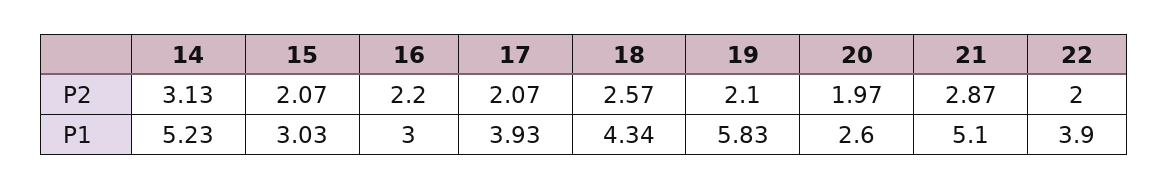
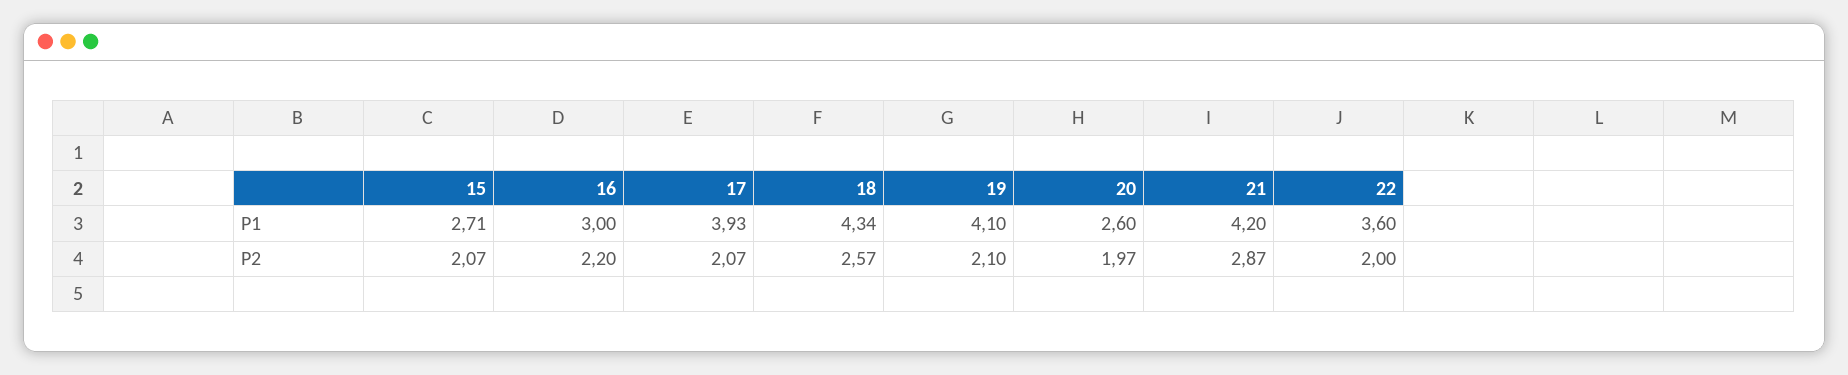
14, P2: 3.13 -> none
14, P1: 5.23 -> none
15, P1: 3.03 -> 2.71
19, P1: 5.83 -> 4.1
21, P1: 5.1 -> 4.2
22, P1: 3.9 -> 3.6

